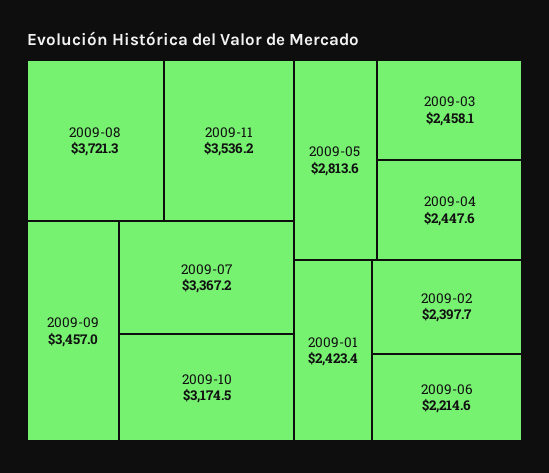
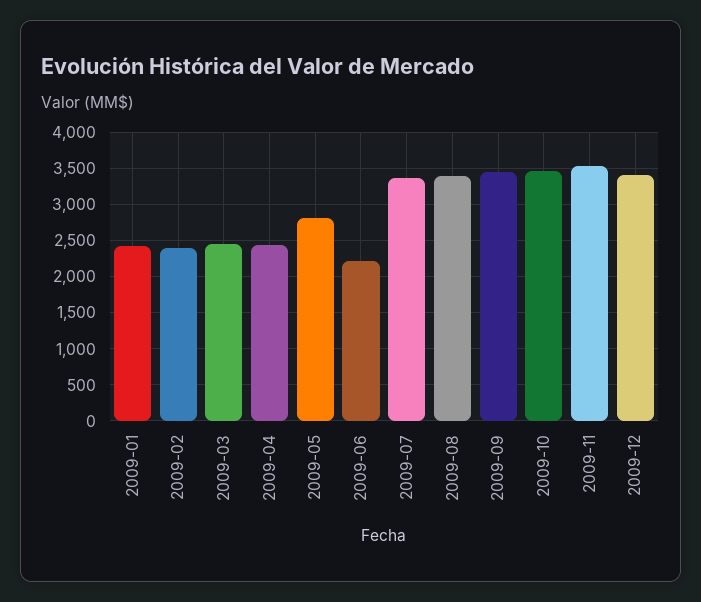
2009-08: 3721.3 -> 3400
2009-10: 3174.5 -> 3500
2009-12: none -> 3400

